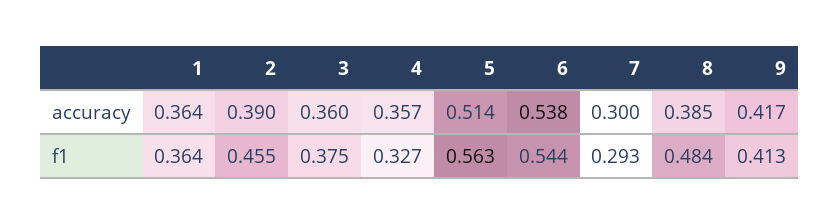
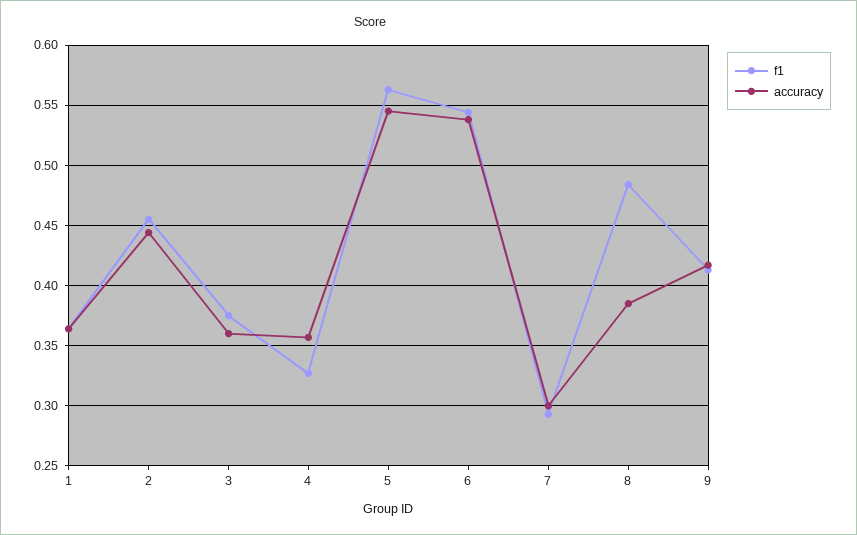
accuracy, 2: 0.39 -> 0.445
accuracy, 5: 0.514 -> 0.545

